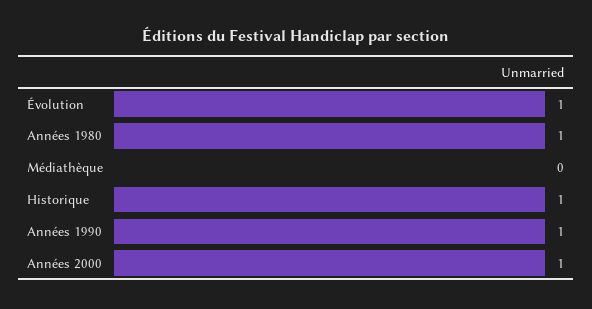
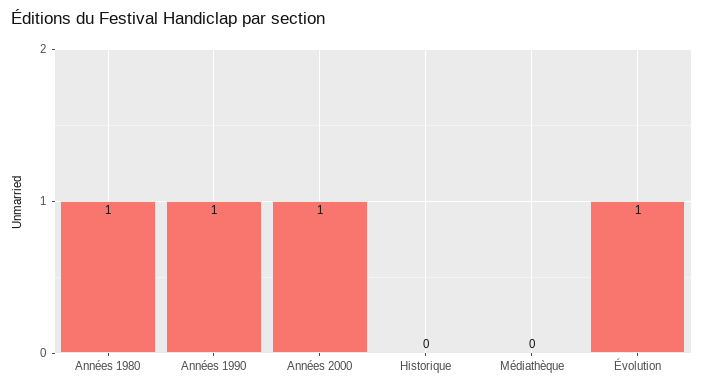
Historique: 1 -> 0

